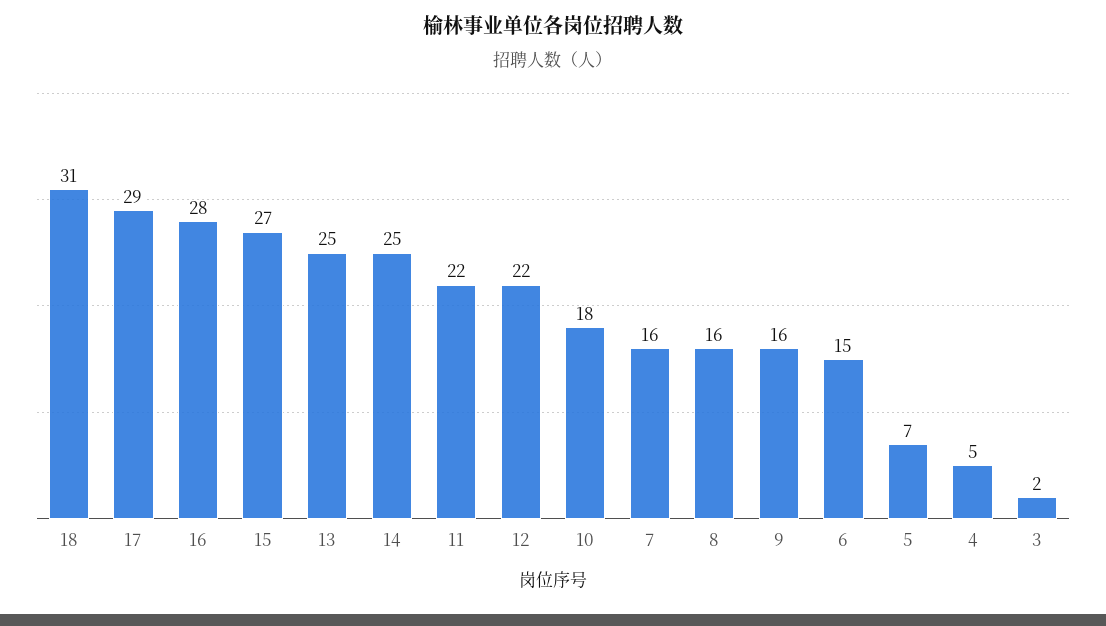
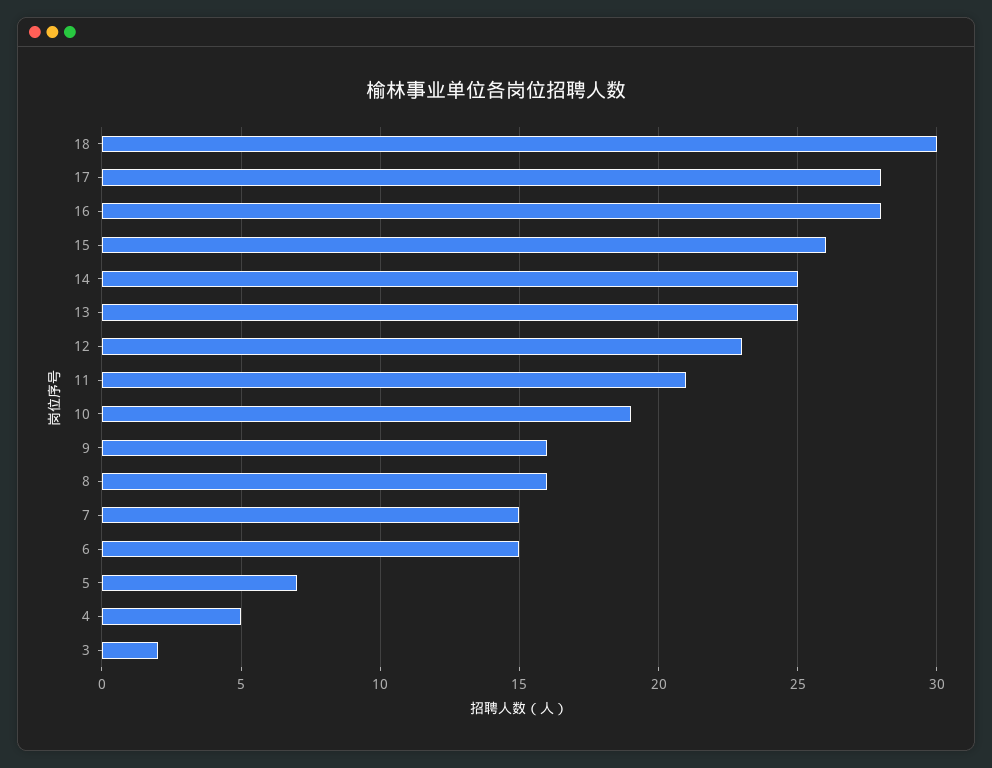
18: 31 -> 30
17: 29 -> 28
15: 27 -> 26
11: 22 -> 21
12: 22 -> 23
10: 18 -> 19
7: 16 -> 15

